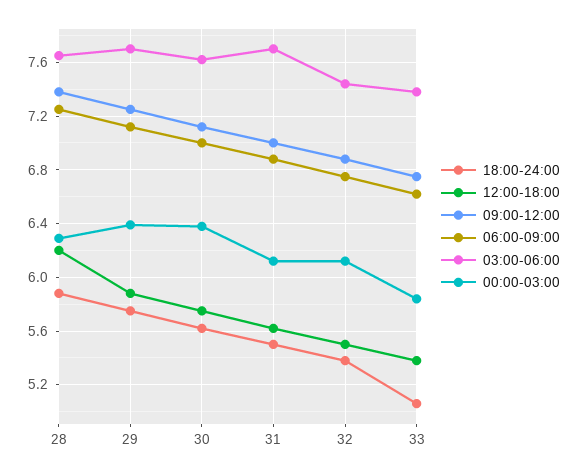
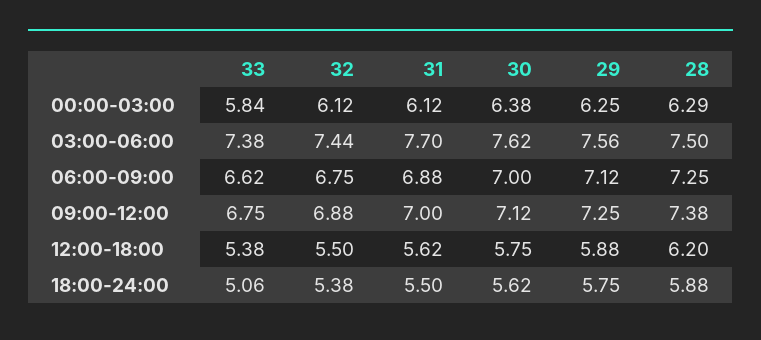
03:00-06:00, 28: 7.65 -> 7.5
03:00-06:00, 29: 7.7 -> 7.56
00:00-03:00, 29: 6.4 -> 6.25

